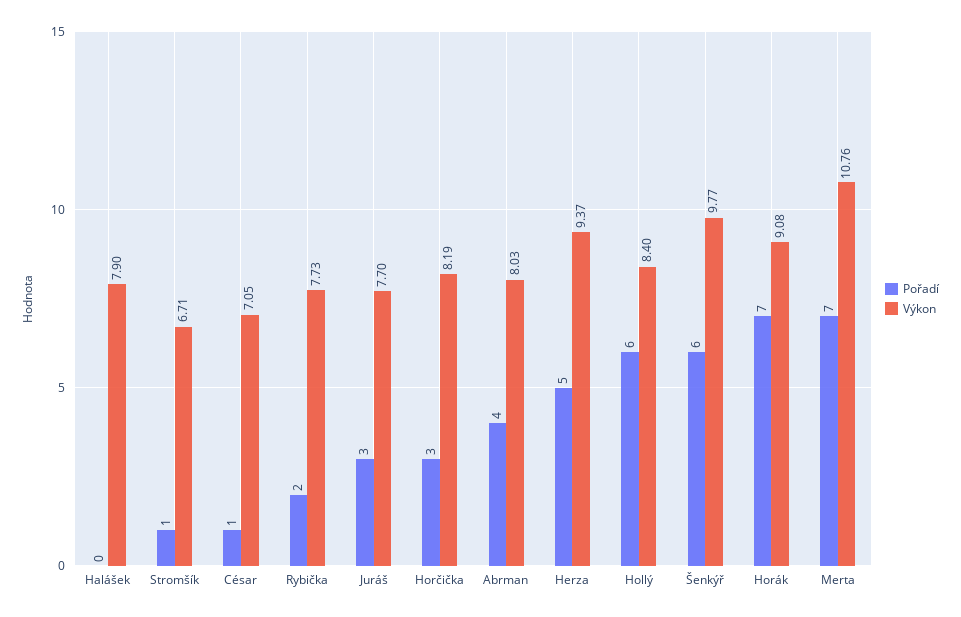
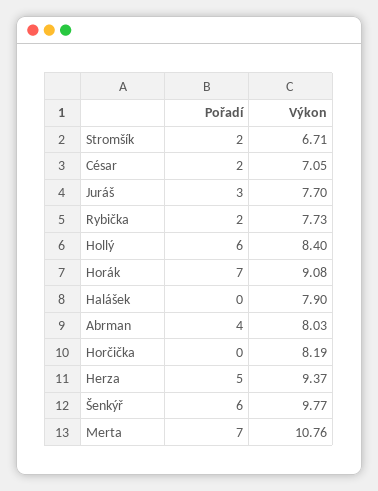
Pořadí, Stromšík: 1 -> 2
Pořadí, César: 1 -> 2
Pořadí, Horčička: 3 -> 0

